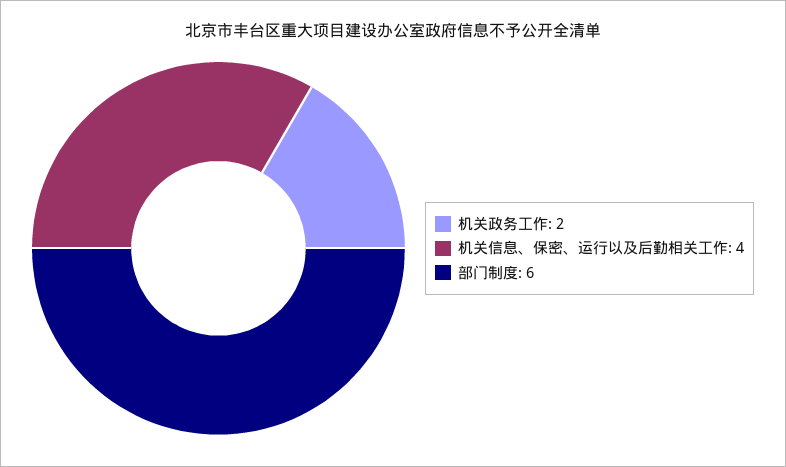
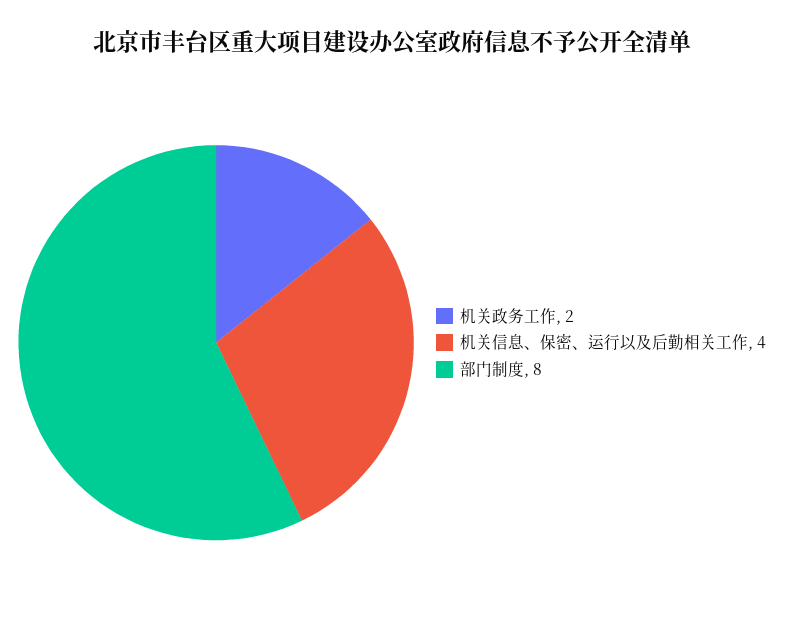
部门制度: 6 -> 8

